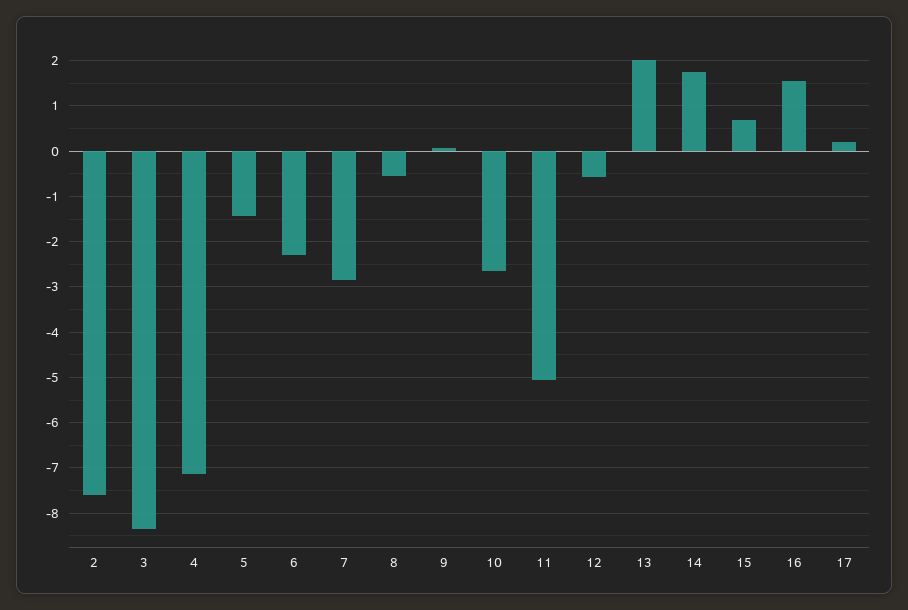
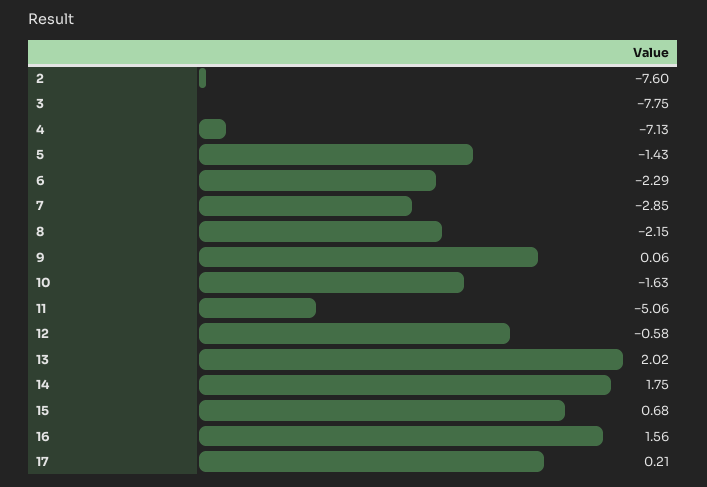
3: -8.4 -> -7.75
8: -0.6 -> -2.15
10: -2.6 -> -1.63

